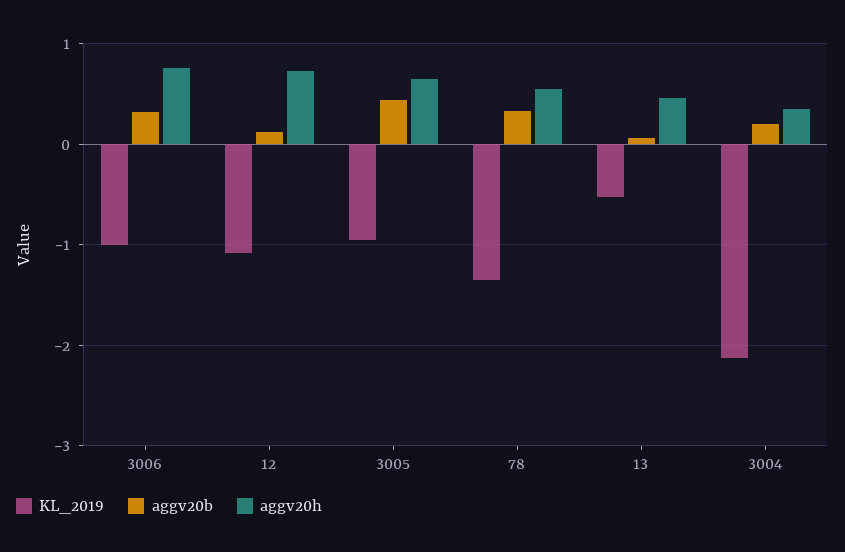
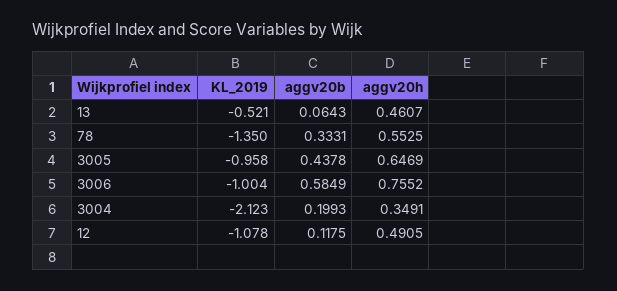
aggv20b, 3006: 0.3 -> 0.5849
aggv20h, 12: 0.7 -> 0.4905

